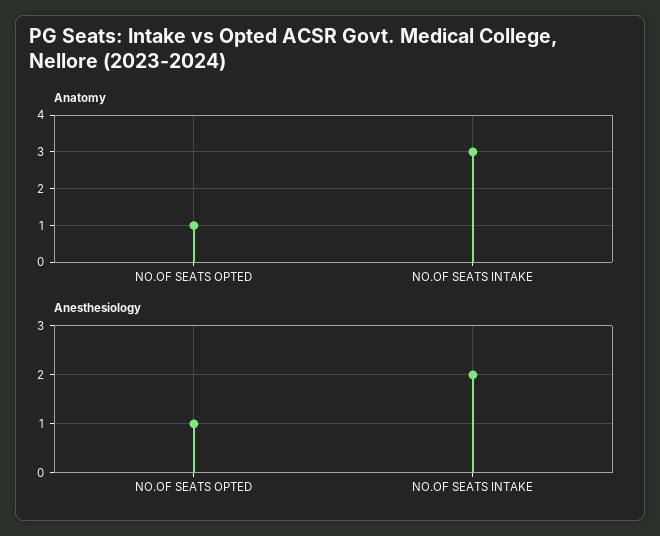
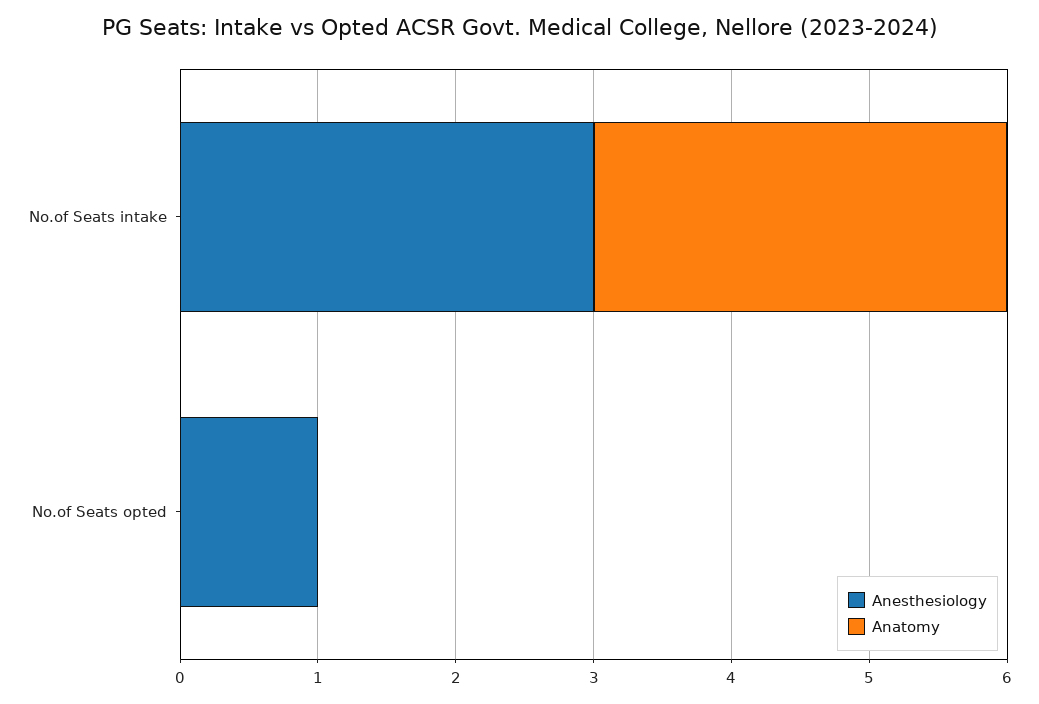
Anatomy, NO.OF SEATS OPTED: 1 -> 0
Anesthesiology, NO.OF SEATS INTAKE: 2 -> 3

